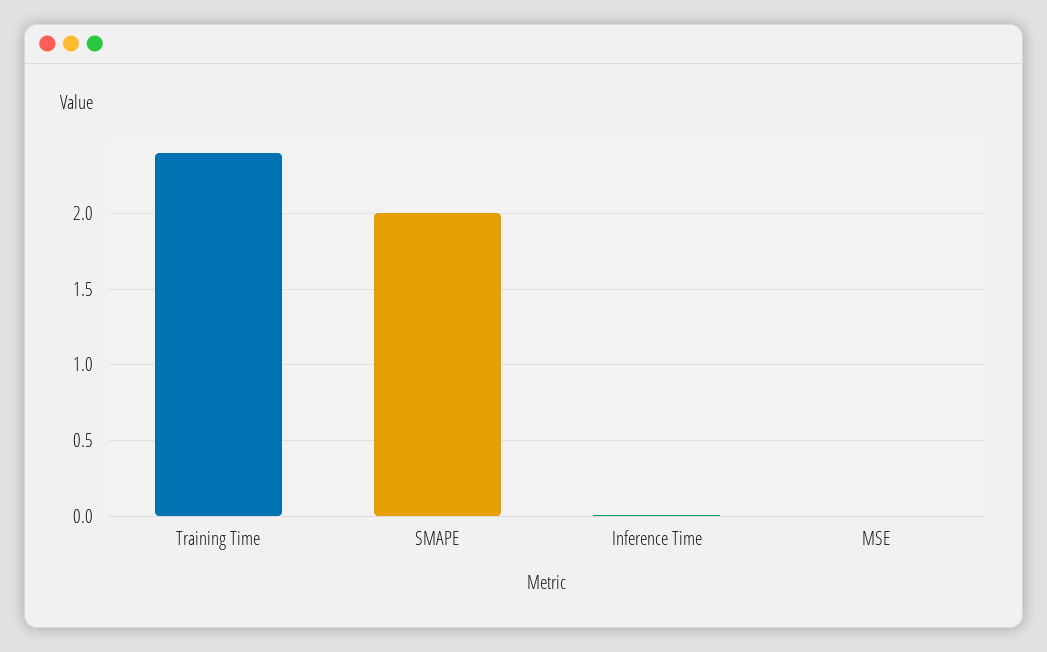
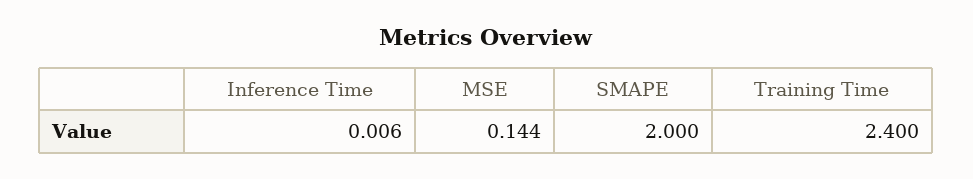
MSE: 0 -> 0.144

